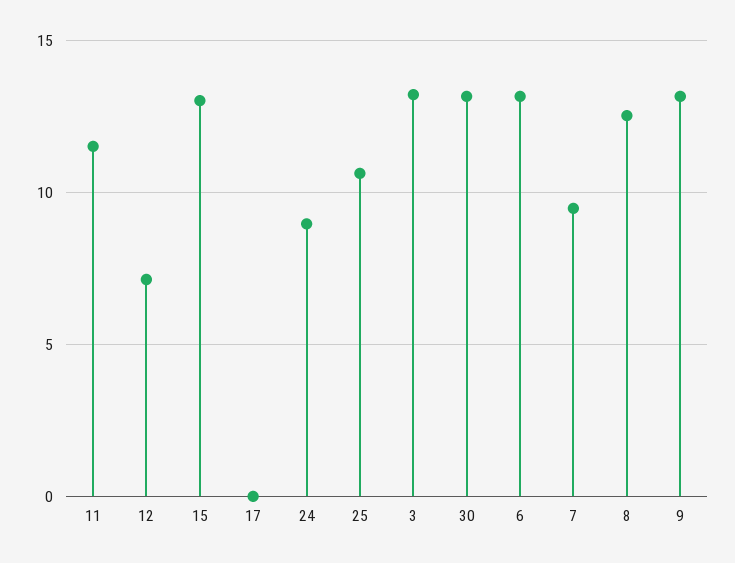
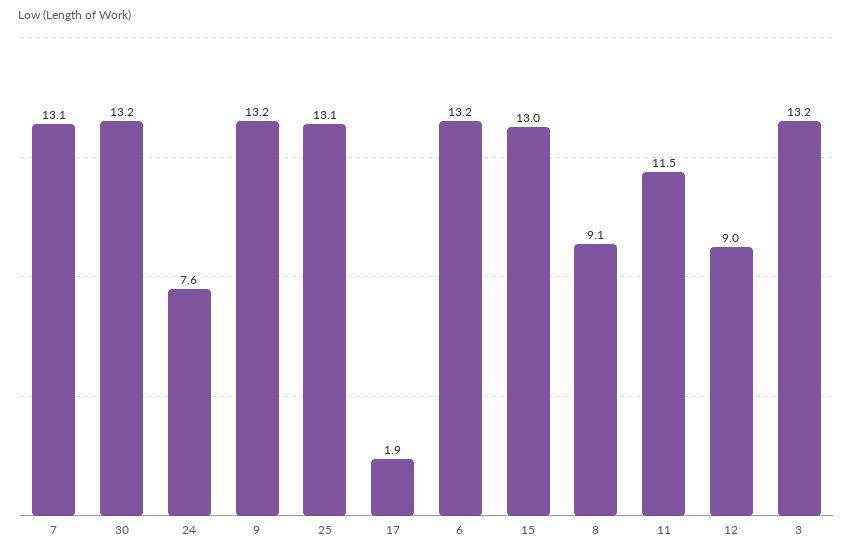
12: 7 -> 9
17: 0 -> 1.9
24: 9 -> 7.6
25: 10.5 -> 13.1
7: 9.5 -> 13.1
8: 12.5 -> 9.1

